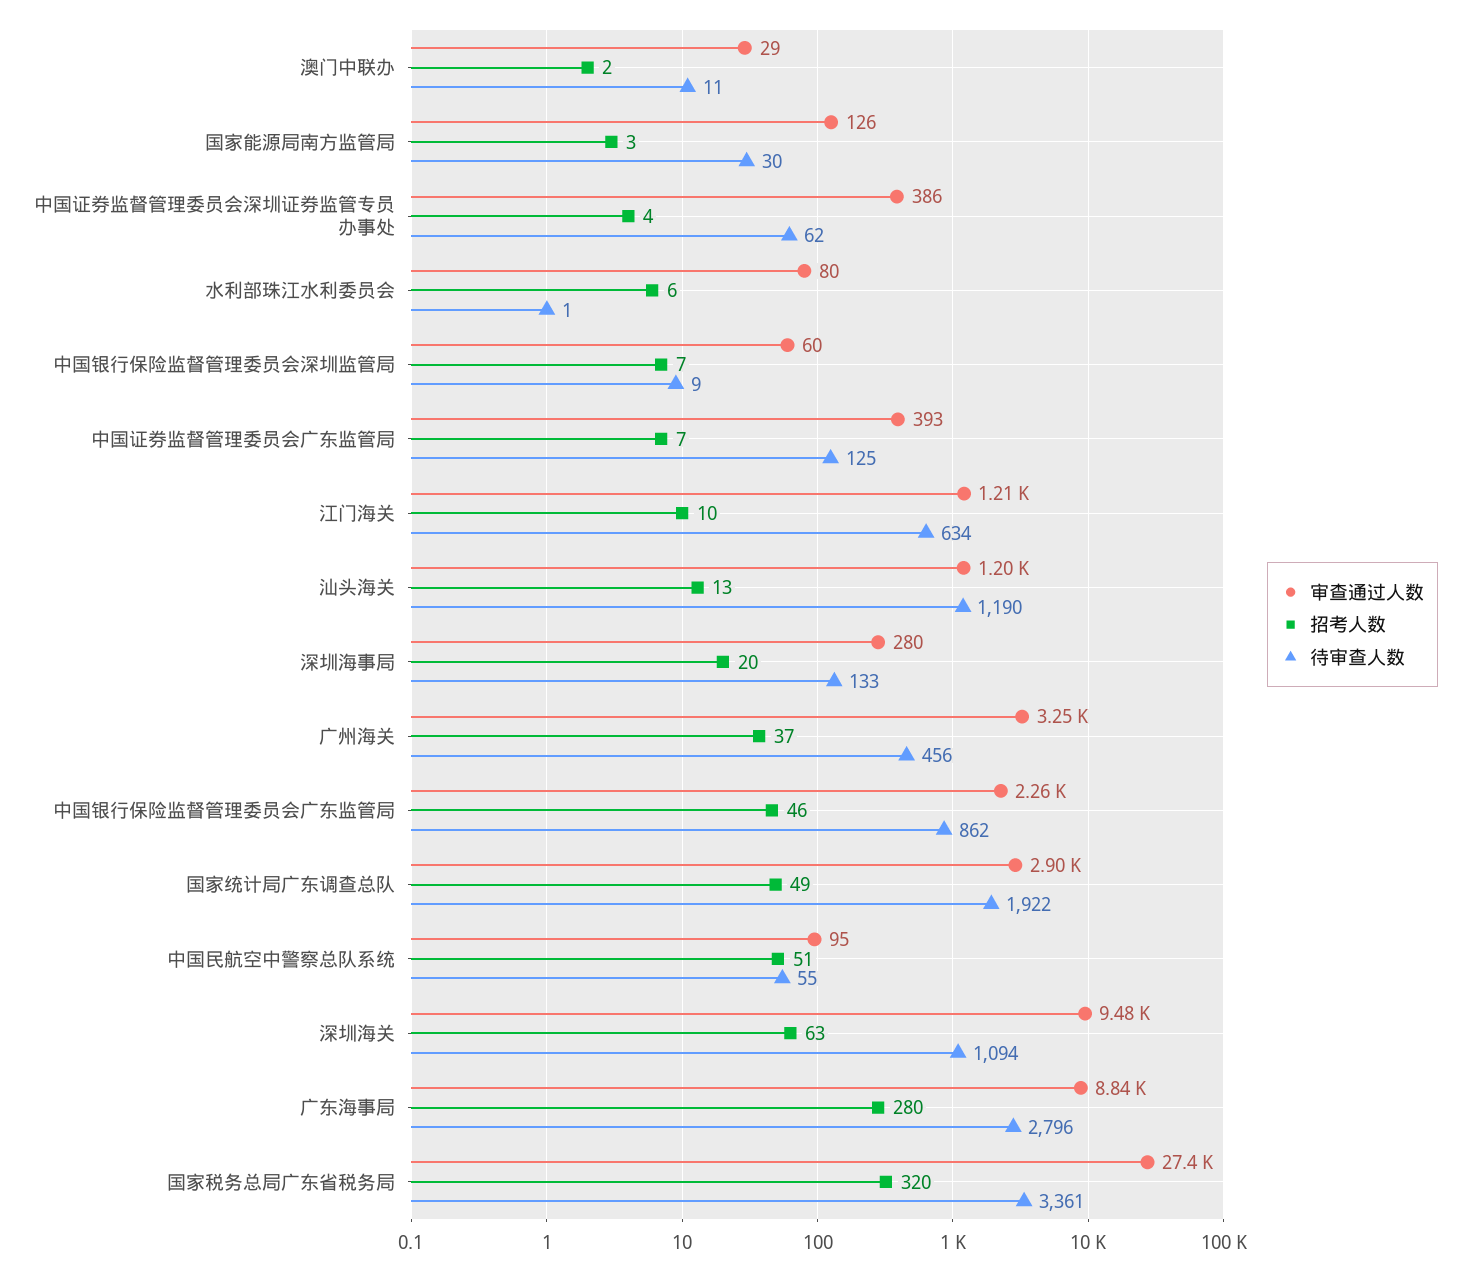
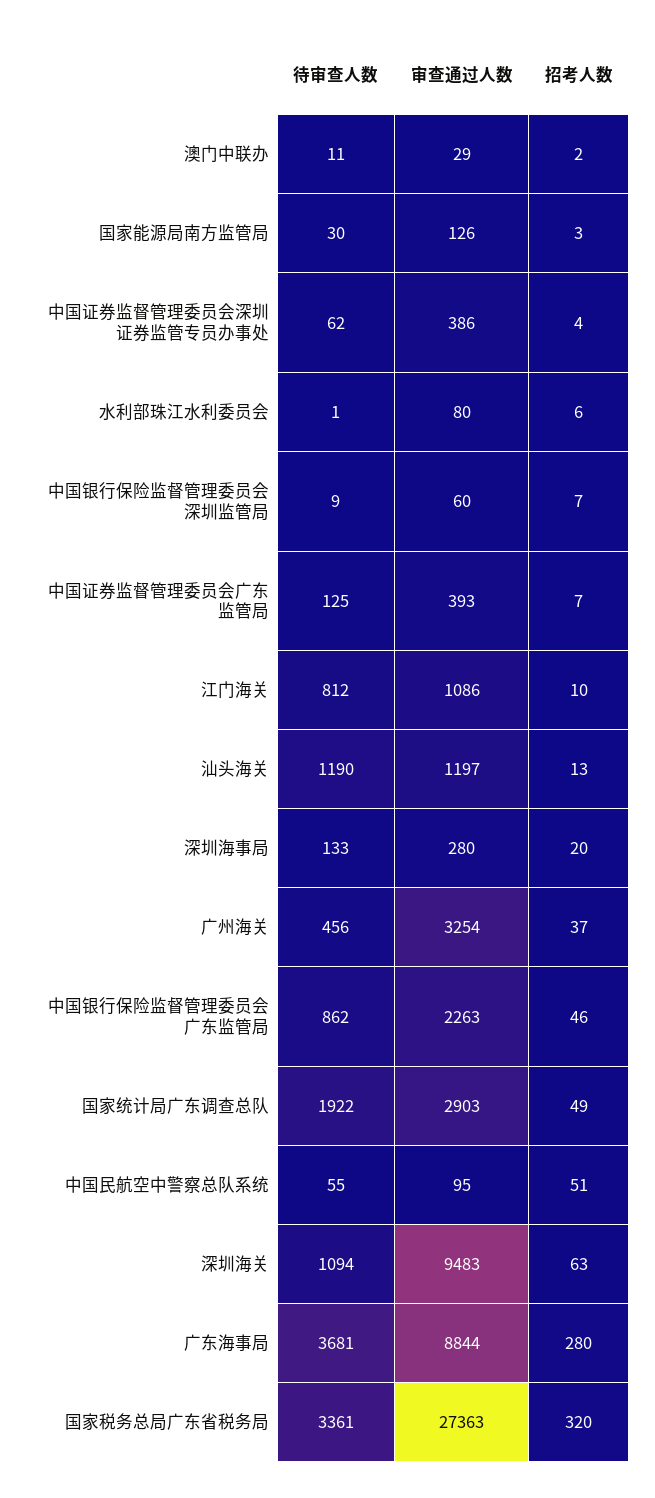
审查通过人数, 江门海关: 1210 -> 1086
待审查人数, 江门海关: 634 -> 812
待审查人数, 广东海事局: 2796 -> 3681

